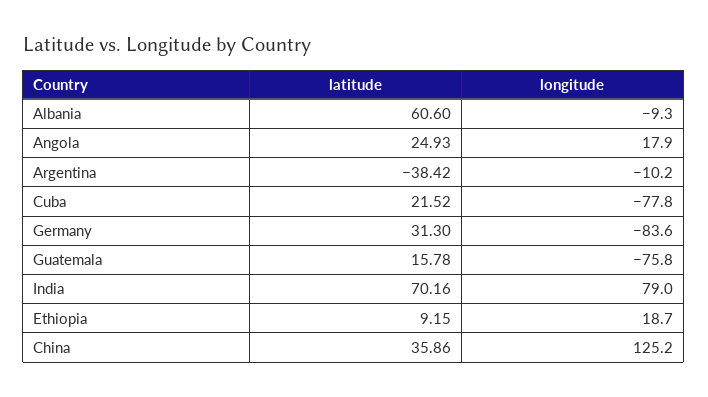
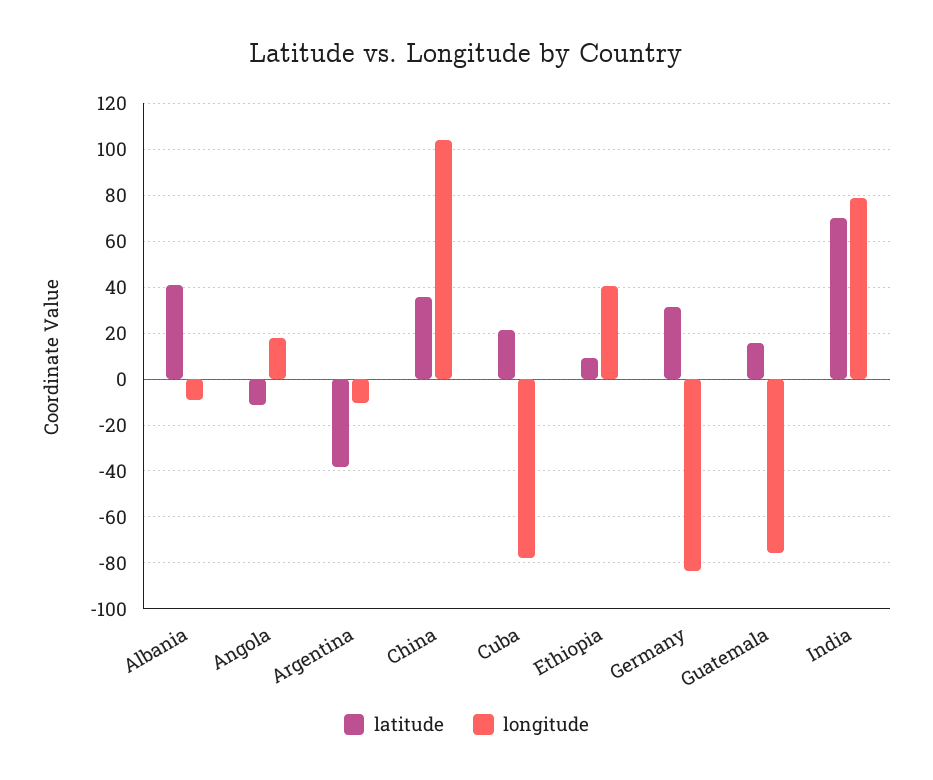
latitude, Albania: 60.6 -> 40
latitude, Angola: 24.93 -> -10
longitude, Ethiopia: 18.7 -> 40
longitude, China: 125.2 -> 105

